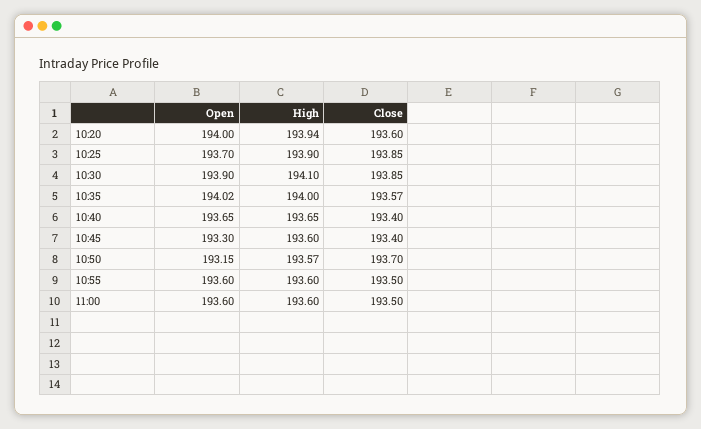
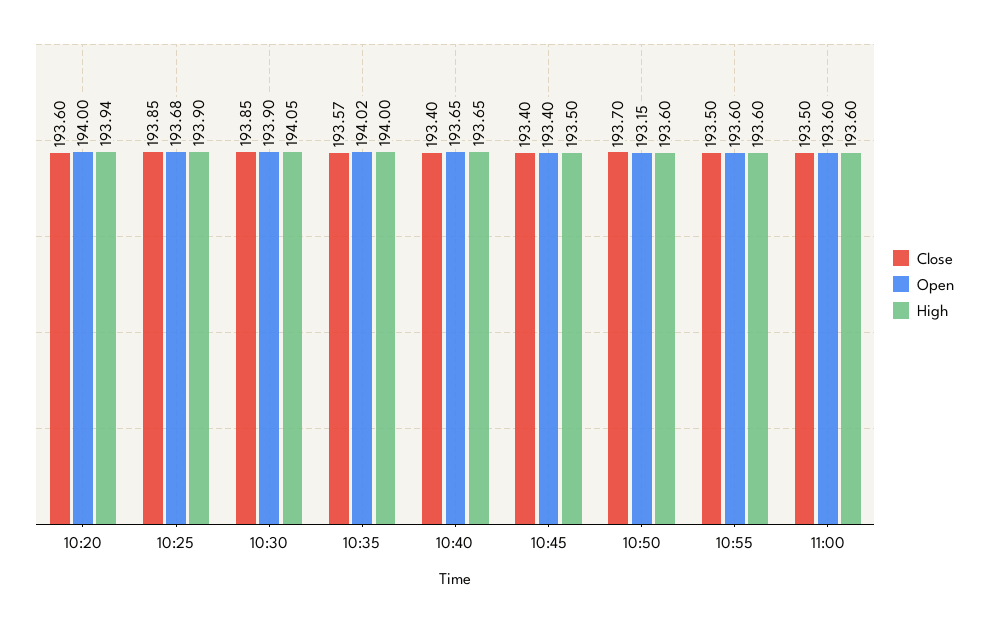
Open, 10:25: 193.7 -> 193.68
High, 10:30: 194.1 -> 194.05
Open, 10:45: 193.3 -> 193.4
High, 10:45: 193.6 -> 193.5
High, 10:50: 193.57 -> 193.6

